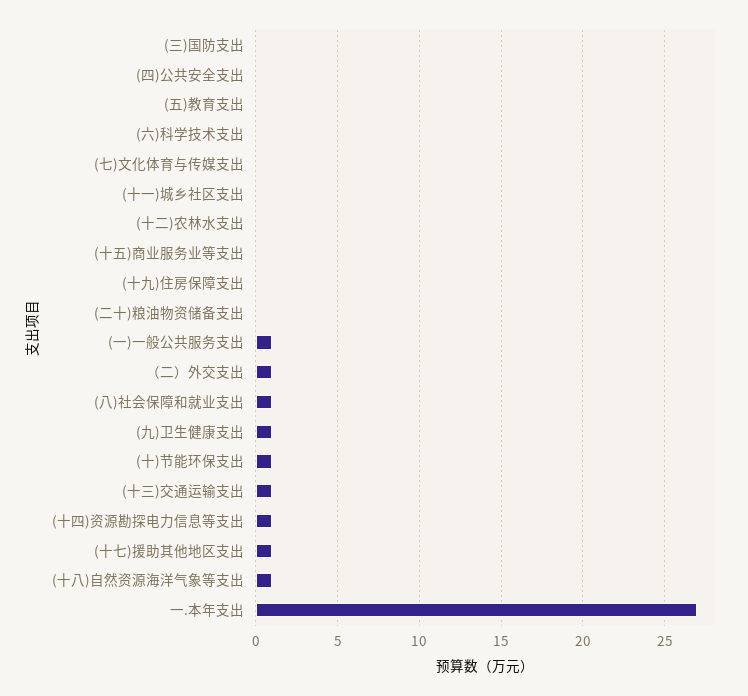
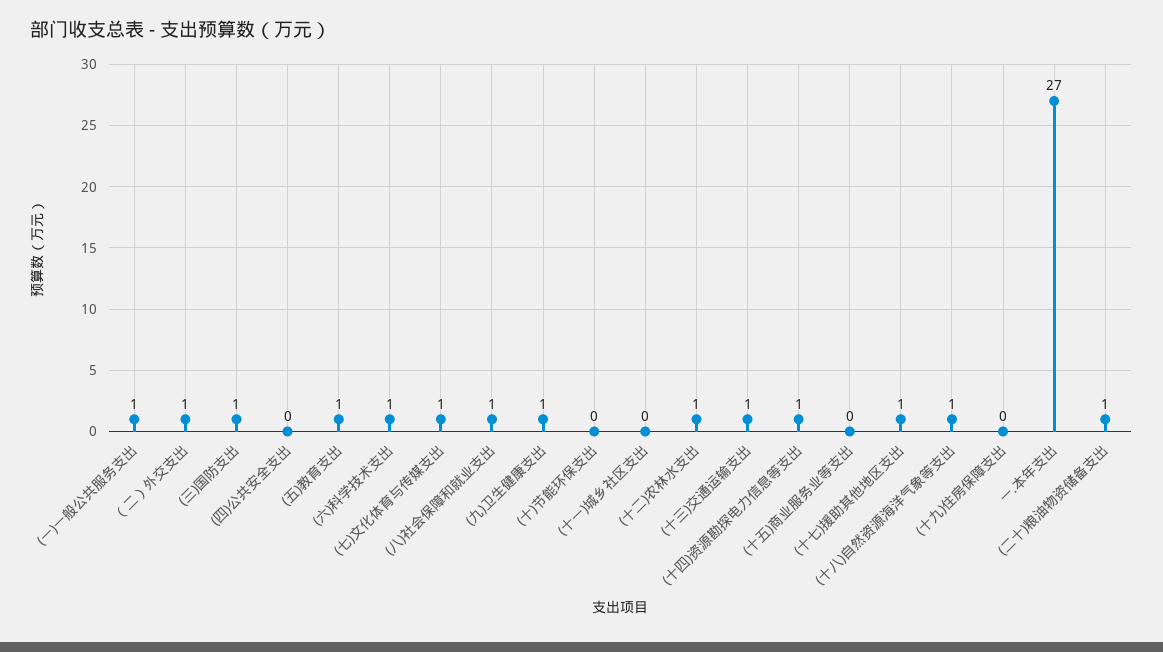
(三)国防支出: 0 -> 1
(五)教育支出: 0 -> 1
(六)科学技术支出: 0 -> 1
(七)文化体育与传媒支出: 0 -> 1
(十二)农林水支出: 0 -> 1
(二十)粮油物资储备支出: 0 -> 1
(十)节能环保支出: 1 -> 0

